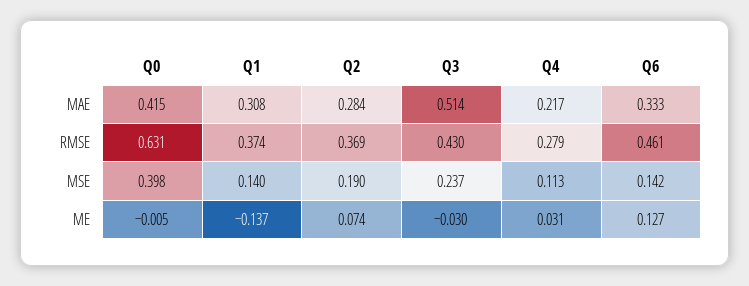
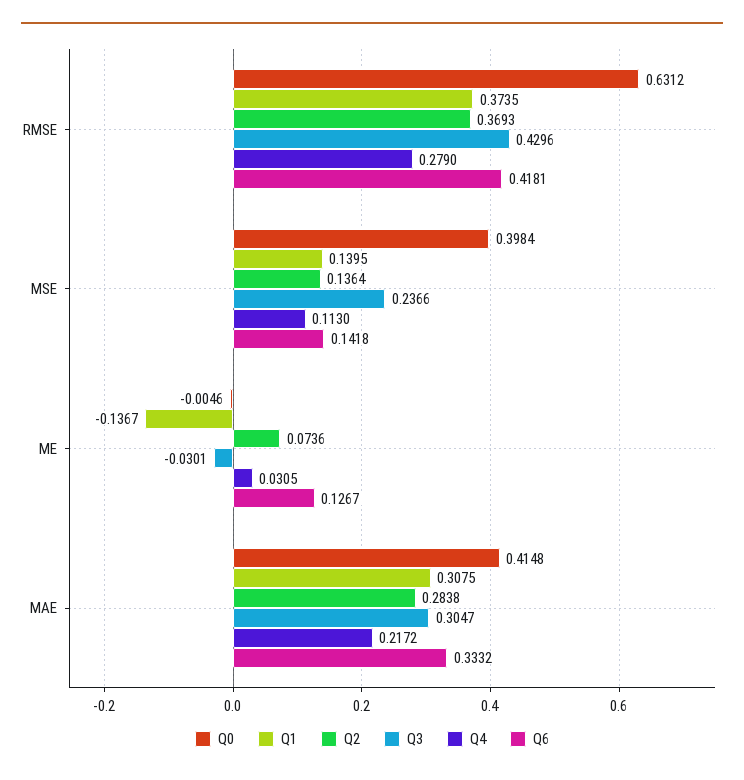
Q3, MAE: 0.514 -> 0.3047
Q6, RMSE: 0.461 -> 0.4181
Q2, MSE: 0.19 -> 0.1364

